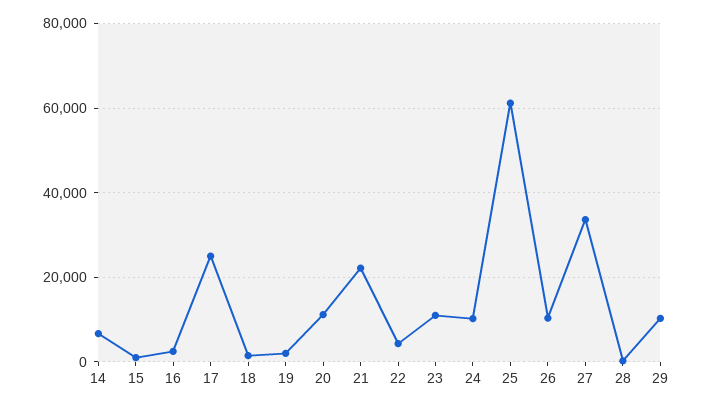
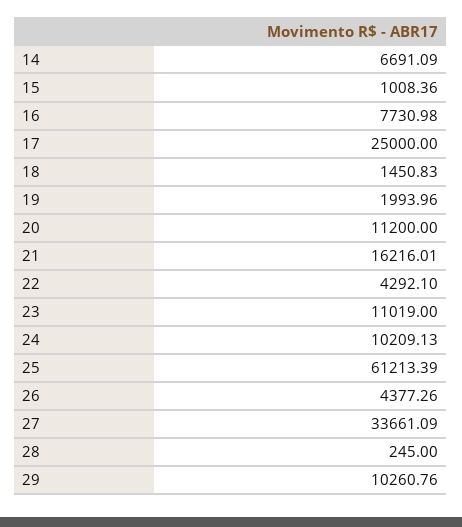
16: 2000 -> 7730.98
21: 22000 -> 16216.01
26: 10000 -> 4377.26

